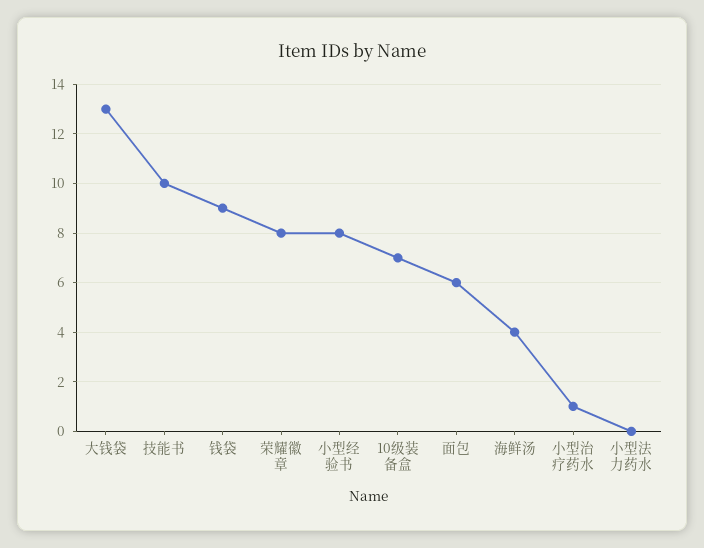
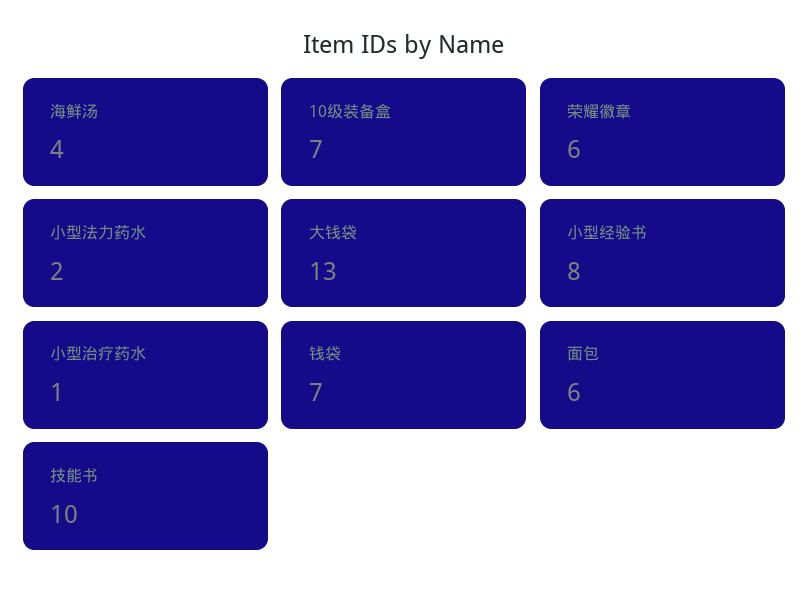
钱袋: 9 -> 7
荣耀徽章: 8 -> 6
小型法力药水: 0 -> 2

